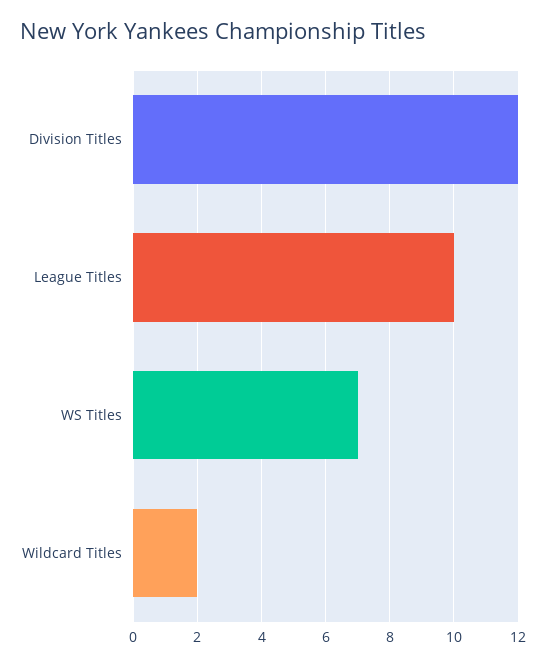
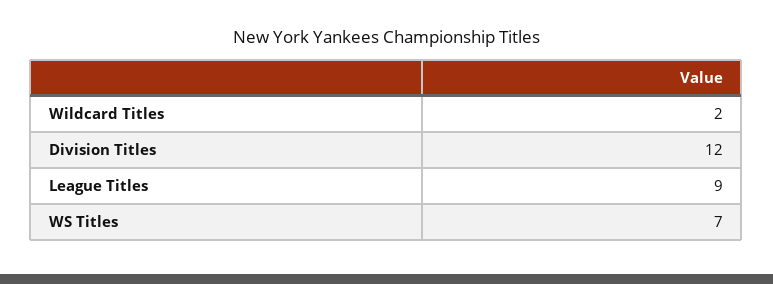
League Titles: 10 -> 9

